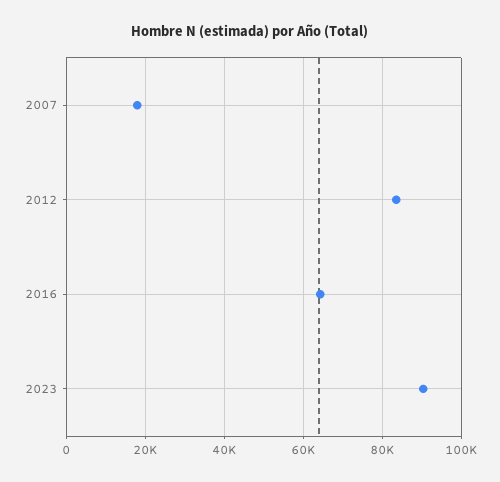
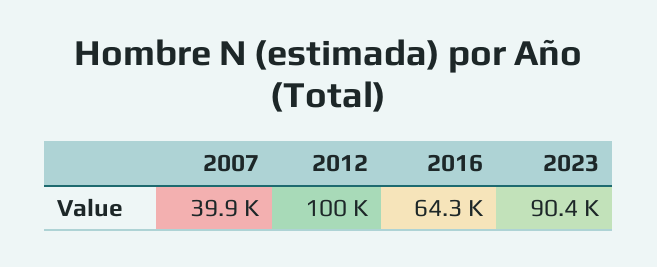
2007: 18000 -> 39900
2012: 84000 -> 100000

